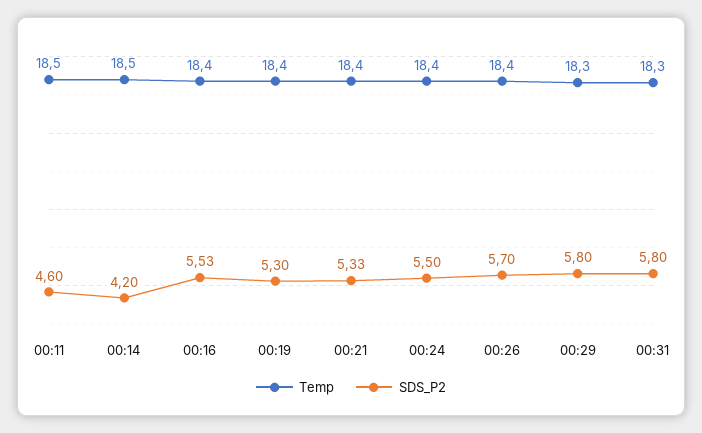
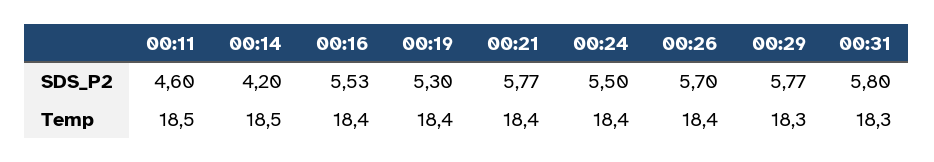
SDS_P2, 00:21: 5.33 -> 5.77
SDS_P2, 00:29: 5.8 -> 5.77

